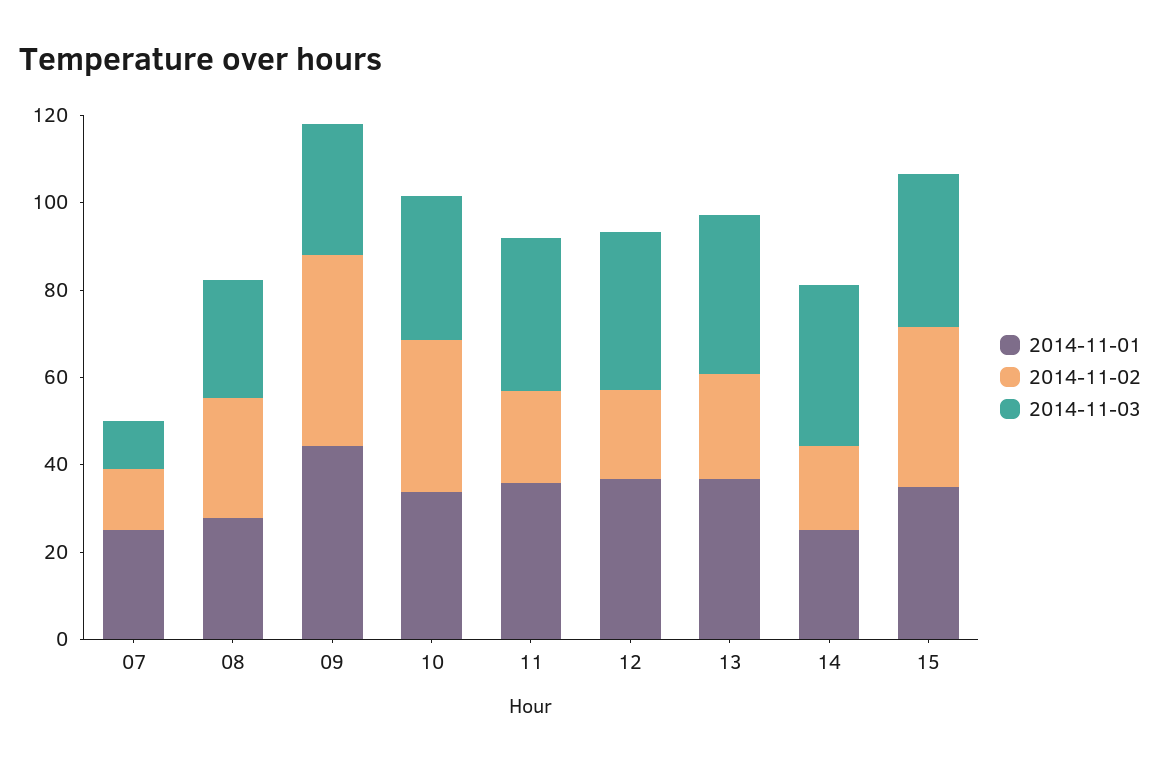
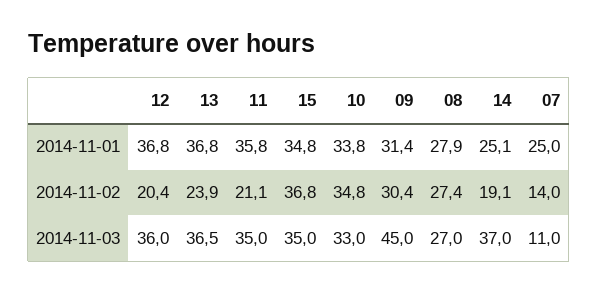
2014-11-01, 09: 45 -> 31.4
2014-11-02, 09: 45 -> 30.4
2014-11-03, 09: 30 -> 45

